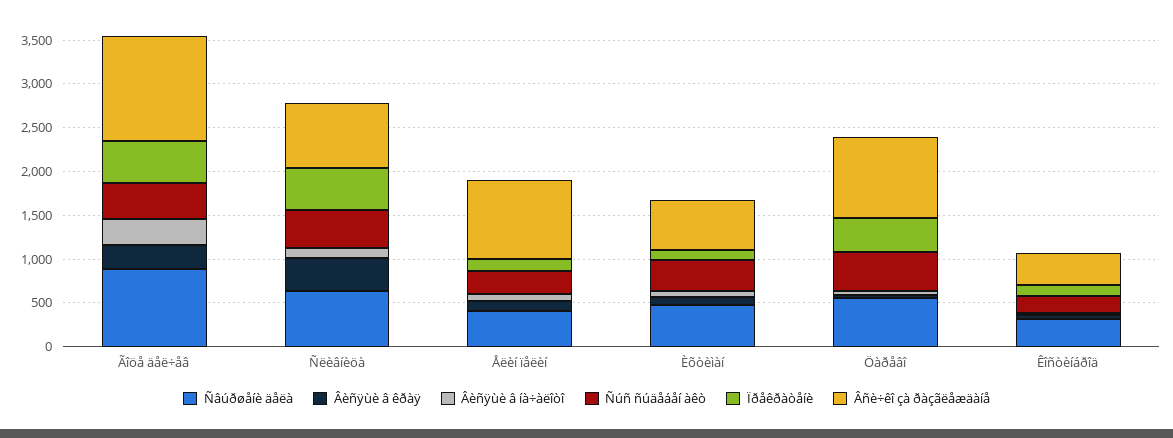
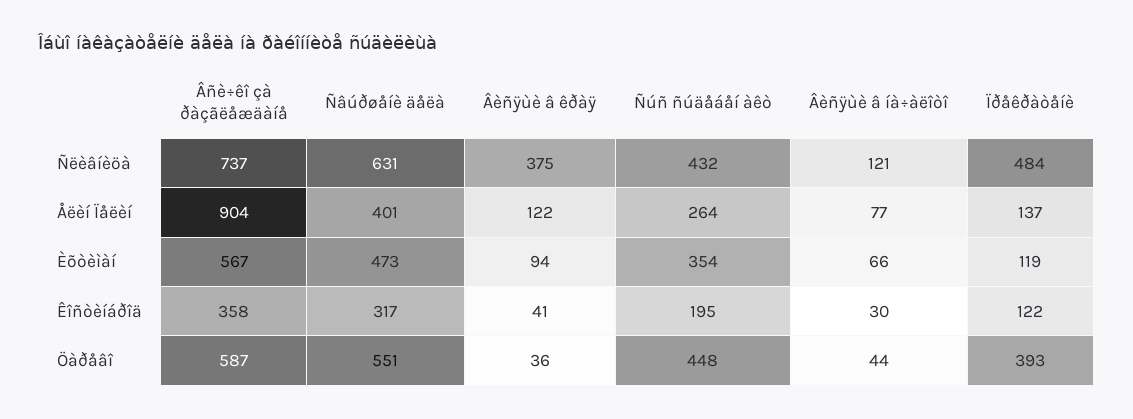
Ñâúðøåíè äåëà, Ãîöå äåë÷åâ: 900 -> none
Âèñÿùè â êðàÿ, Ãîöå äåë÷åâ: 300 -> none
Âèñÿùè â íà÷àëîòî, Ãîöå äåë÷åâ: 300 -> none
Ñúñ ñúäåáåí àêò, Ãîöå äåë÷åâ: 400 -> none
Ïðåêðàòåíè, Ãîöå äåë÷åâ: 500 -> none
Âñè÷êî çà ðàçãëåæäàíå, Ãîöå äåë÷åâ: 1200 -> none
Âñè÷êî çà ðàçãëåæäàíå, Öàðåâî: 900 -> 587

